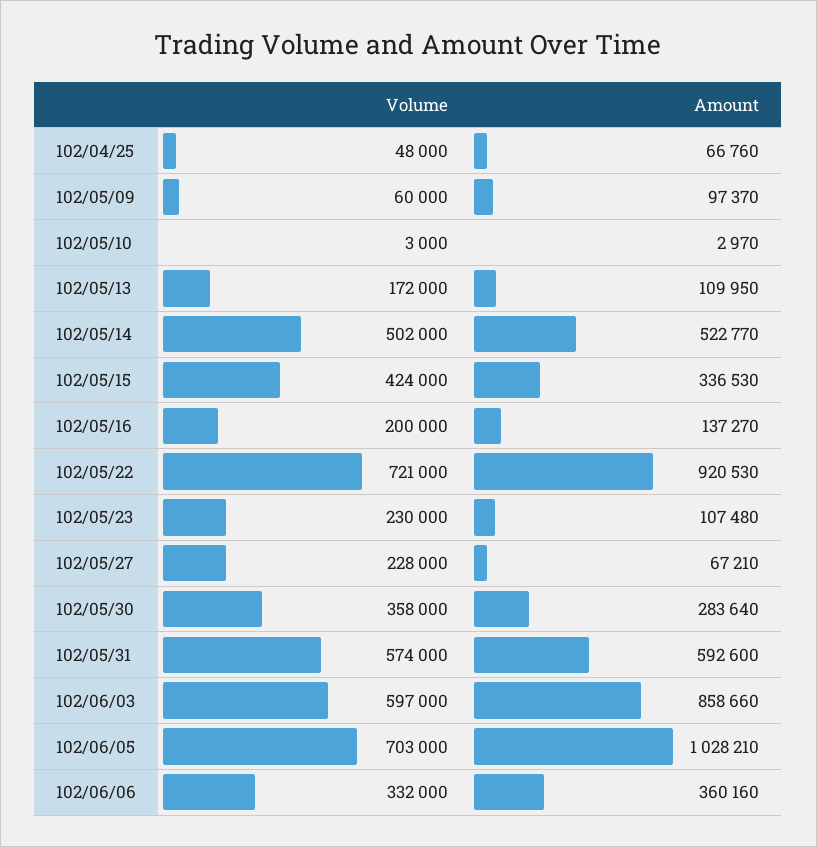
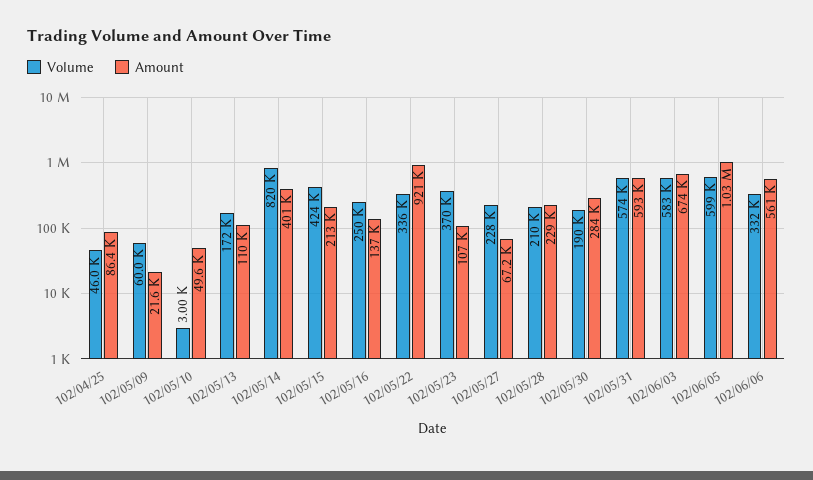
Volume, 102/04/25: 48000 -> 46000
Amount, 102/04/25: 66760 -> 86400
Amount, 102/05/09: 97370 -> 21600
Amount, 102/05/10: 2970 -> 49600
Volume, 102/05/14: 502000 -> 820000
Amount, 102/05/14: 522770 -> 401000
Amount, 102/05/15: 336530 -> 213000
Volume, 102/05/16: 200000 -> 250000
Volume, 102/05/22: 721000 -> 336000
Volume, 102/05/23: 230000 -> 370000
Volume, 102/05/30: 358000 -> 190000
Volume, 102/06/03: 597000 -> 583000
Amount, 102/06/03: 858660 -> 674000
Volume, 102/06/05: 703000 -> 599000
Amount, 102/06/06: 360160 -> 561000
Volume, 102/05/28: none -> 210000
Amount, 102/05/28: none -> 229000

